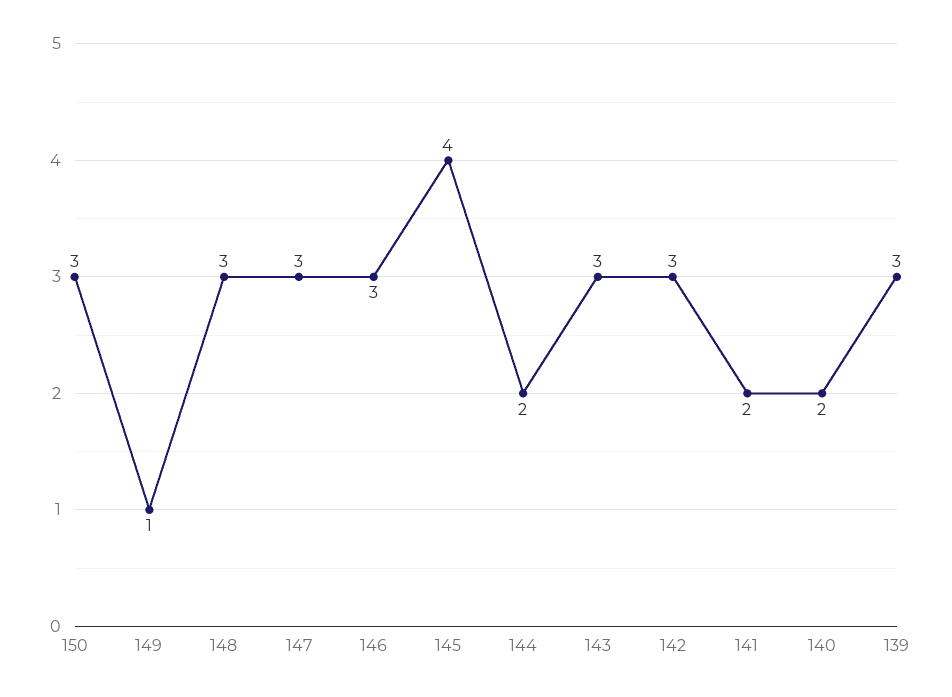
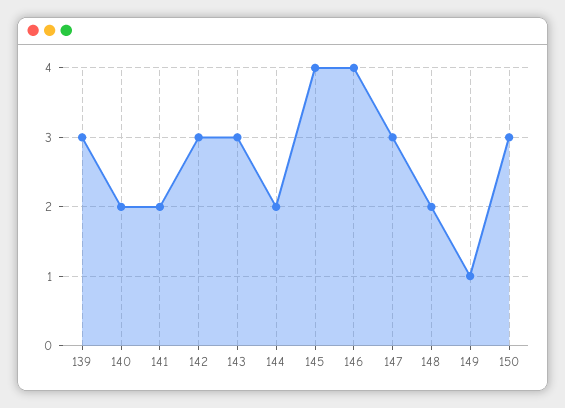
148: 3 -> 2
146: 3 -> 4

